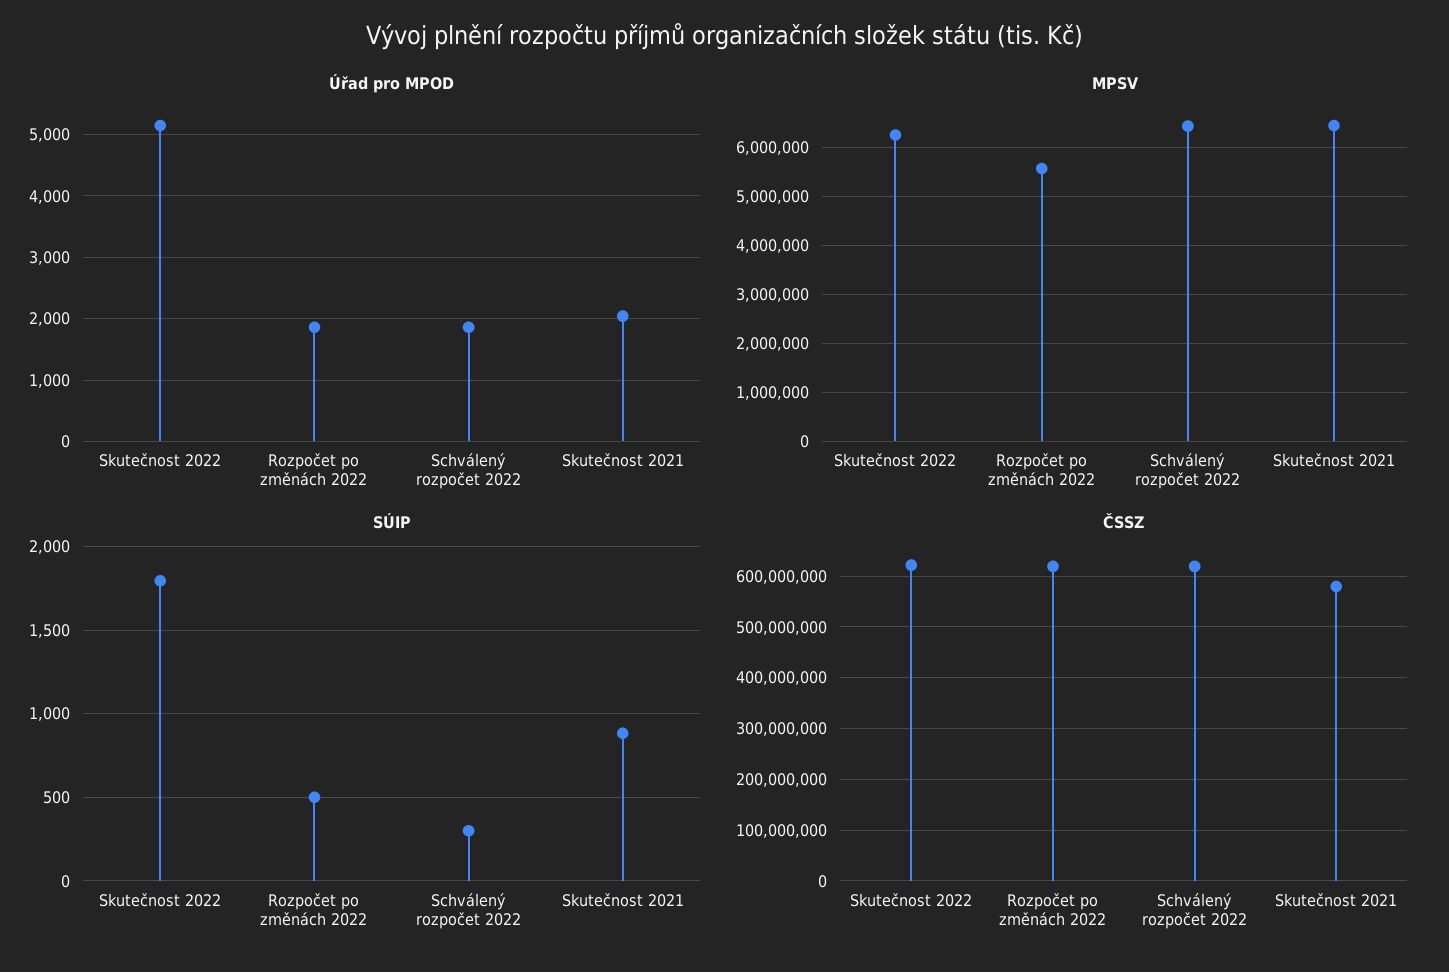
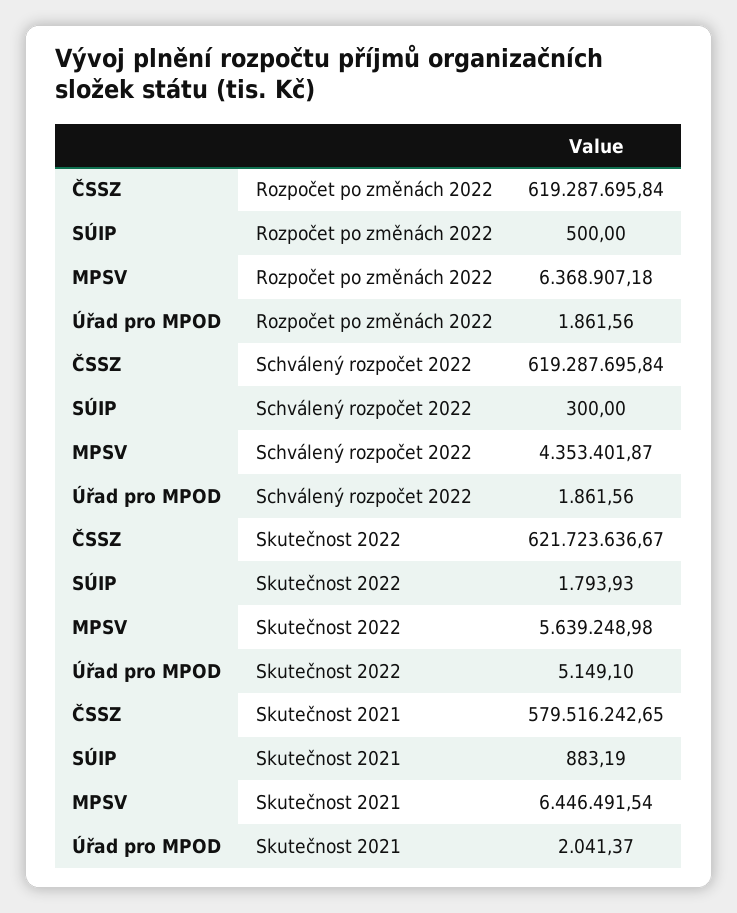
MPSV, Skutečnost 2022: 6200000 -> 5639248.98
MPSV, Rozpočet po změnách 2022: 5600000 -> 6368907.18
MPSV, Schválený rozpočet 2022: 6400000 -> 4353401.87

